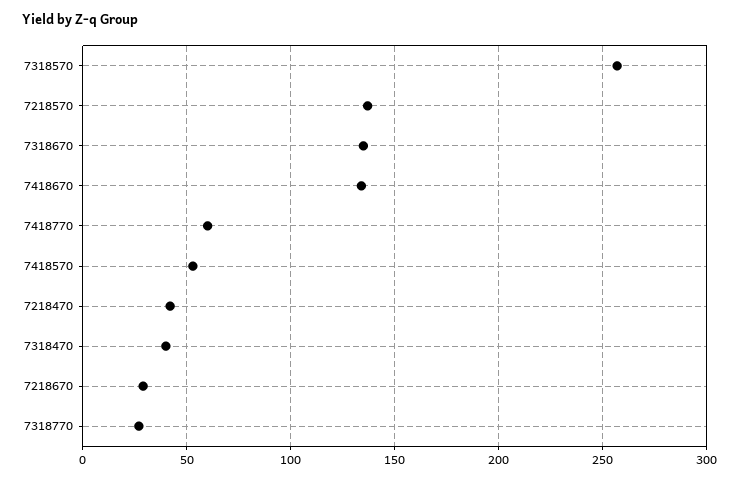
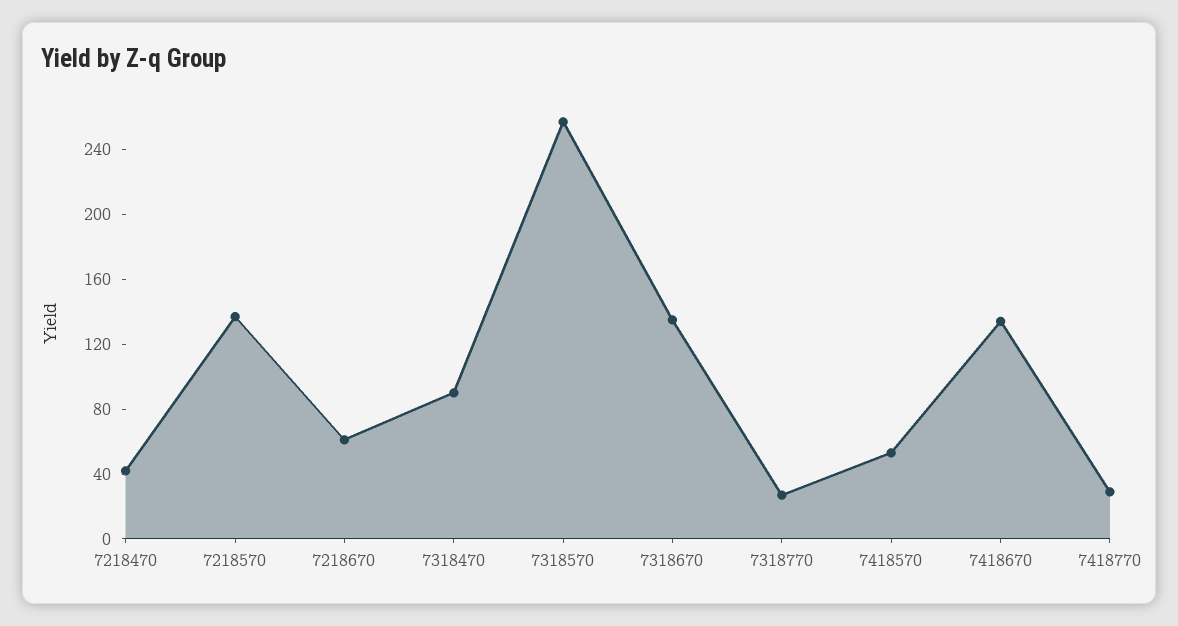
7418770: 60 -> 30
7318470: 40 -> 90
7218670: 30 -> 60

